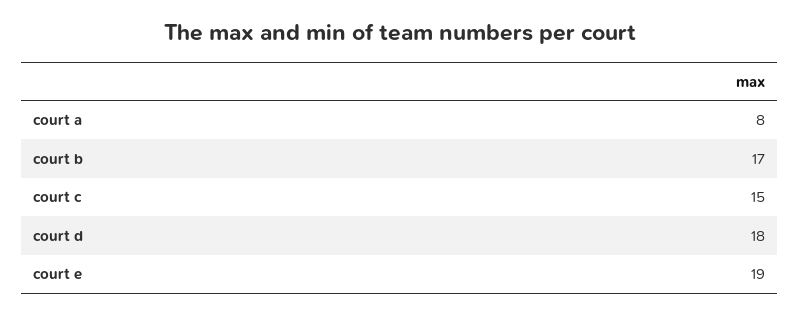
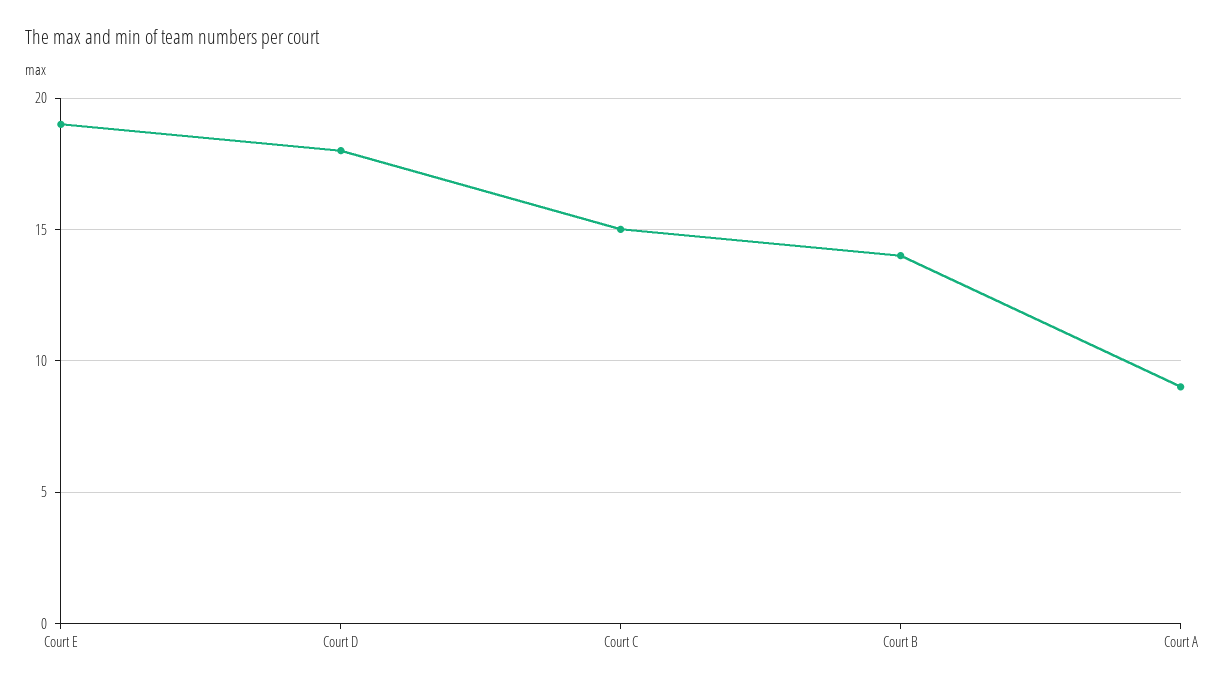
court a: 8 -> 9
court b: 17 -> 14

